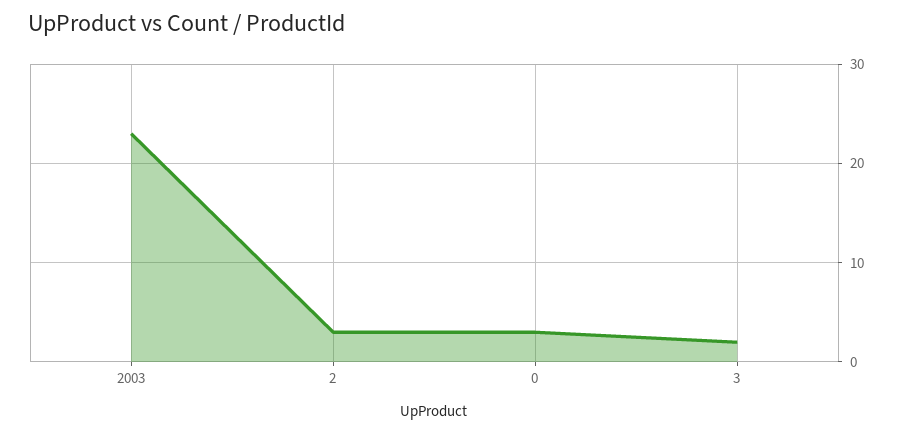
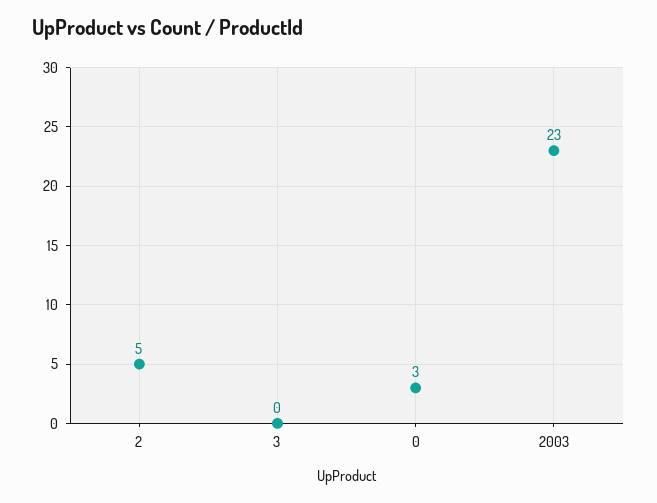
2: 3 -> 5
3: 2 -> 0

